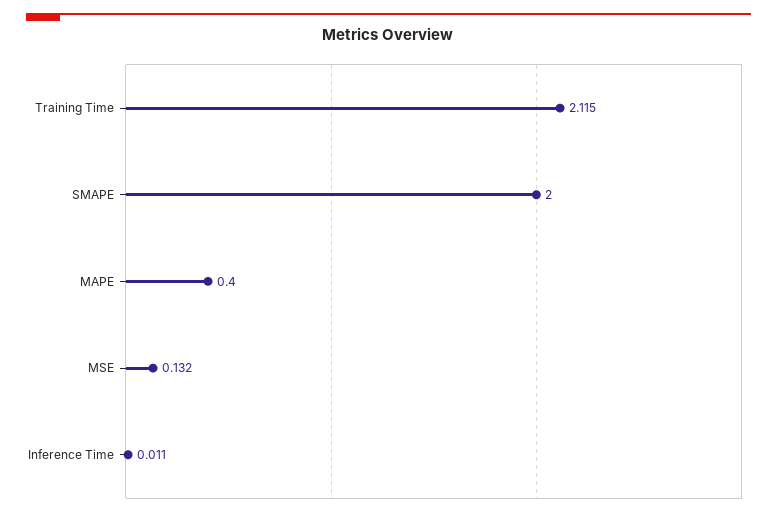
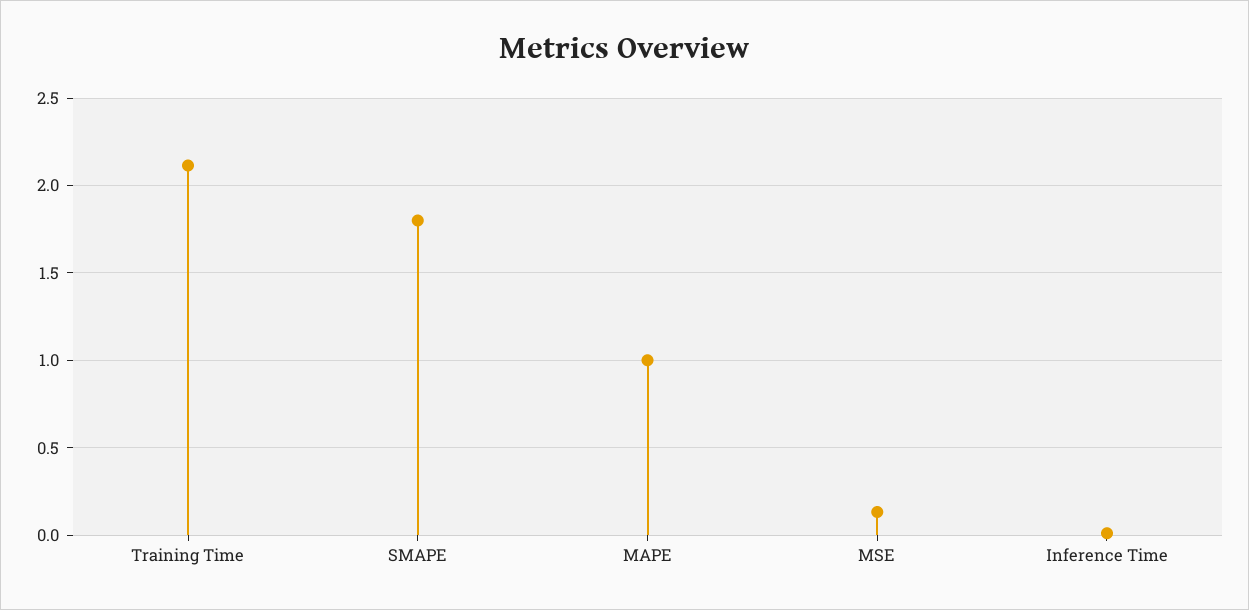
SMAPE: 2 -> 1.8
MAPE: 0.4 -> 1

